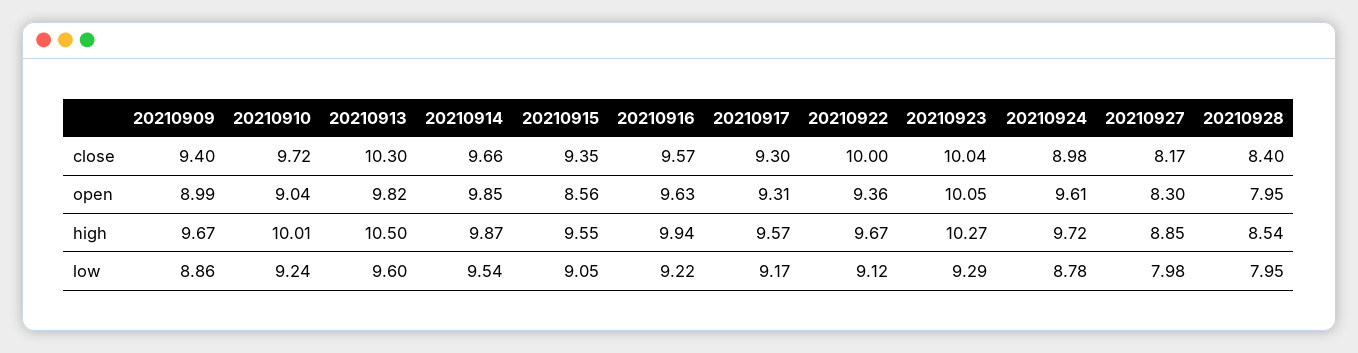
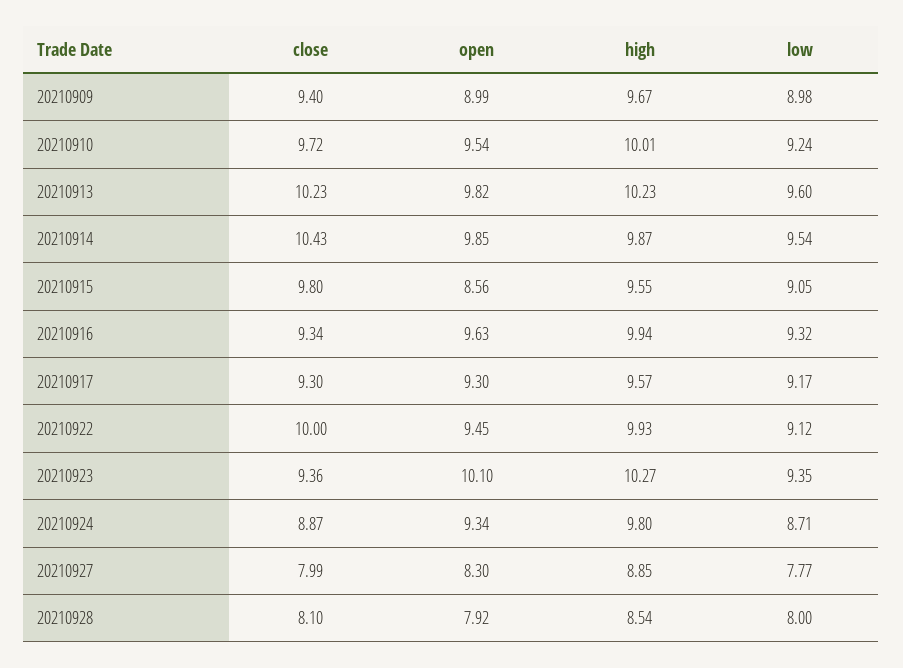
20210913, close: 10.3 -> 10.23
20210914, close: 9.66 -> 10.43
20210915, close: 9.35 -> 9.8
20210916, close: 9.57 -> 9.34
20210923, close: 10.04 -> 9.36
20210924, close: 8.98 -> 8.87
20210927, close: 8.17 -> 7.99
20210928, close: 8.4 -> 8.1
20210910, open: 9.04 -> 9.54
20210917, open: 9.31 -> 9.3
20210922, open: 9.36 -> 9.45
20210923, open: 10.05 -> 10.1
20210924, open: 9.61 -> 9.34
20210928, open: 7.95 -> 7.92
20210913, high: 10.5 -> 10.23
20210922, high: 9.67 -> 9.93
20210924, high: 9.72 -> 9.8
20210909, low: 8.86 -> 8.98
20210916, low: 9.22 -> 9.32
20210923, low: 9.29 -> 9.35
20210924, low: 8.78 -> 8.71
20210927, low: 7.98 -> 7.77
20210928, low: 7.95 -> 8

